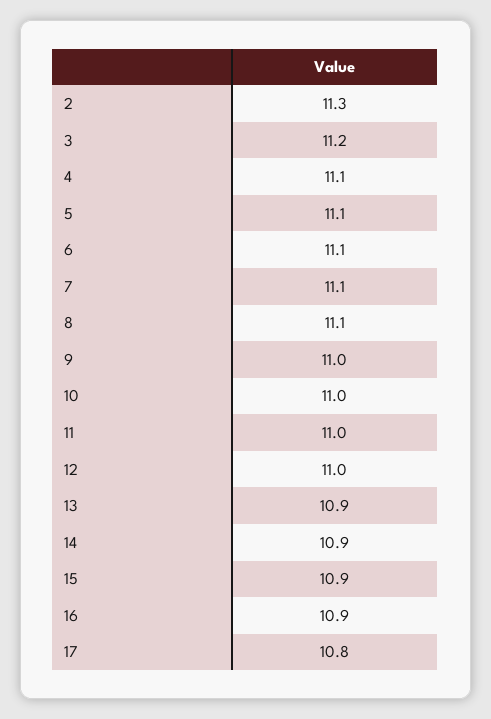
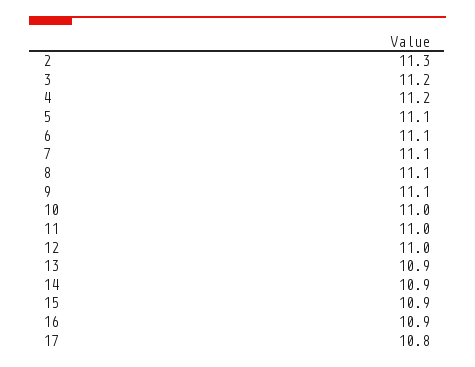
4: 11.1 -> 11.2
9: 11 -> 11.1

